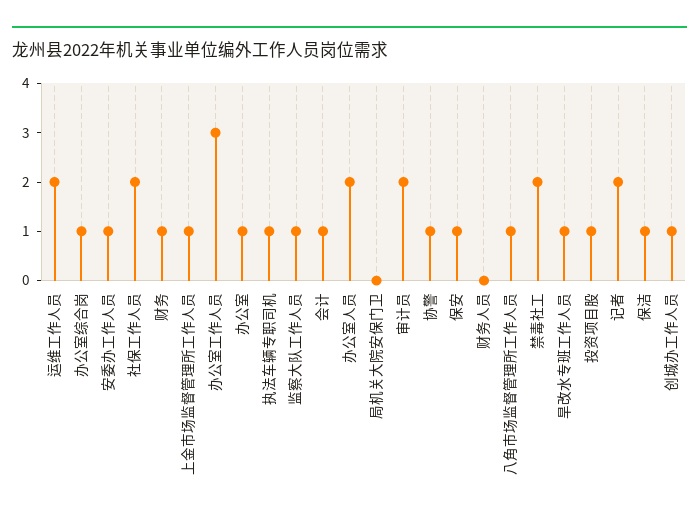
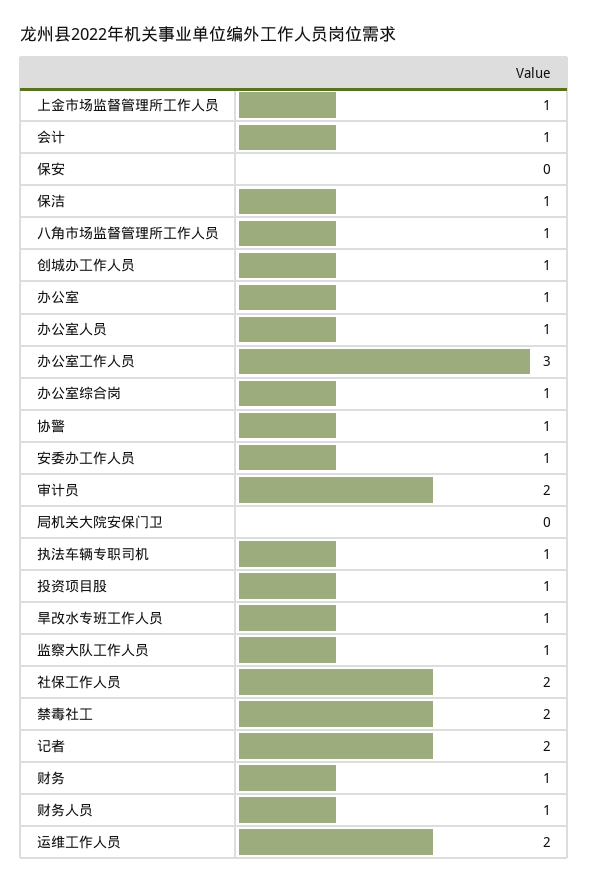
办公室人员: 2 -> 1
保安: 1 -> 0
财务人员: 0 -> 1

